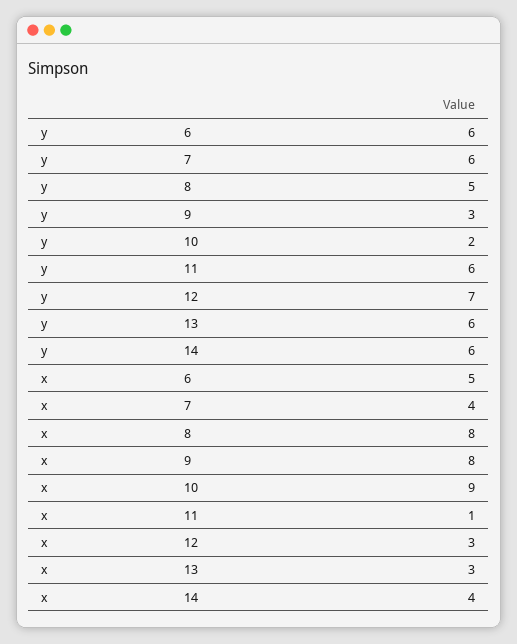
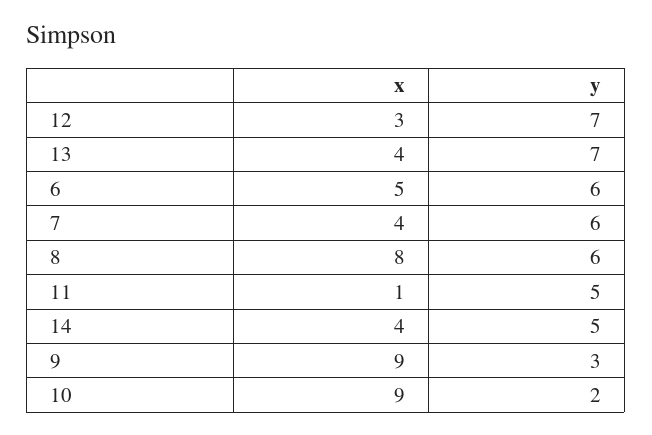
y, 8: 5 -> 6
y, 11: 6 -> 5
y, 13: 6 -> 7
y, 14: 6 -> 5
x, 9: 8 -> 9
x, 13: 3 -> 4

